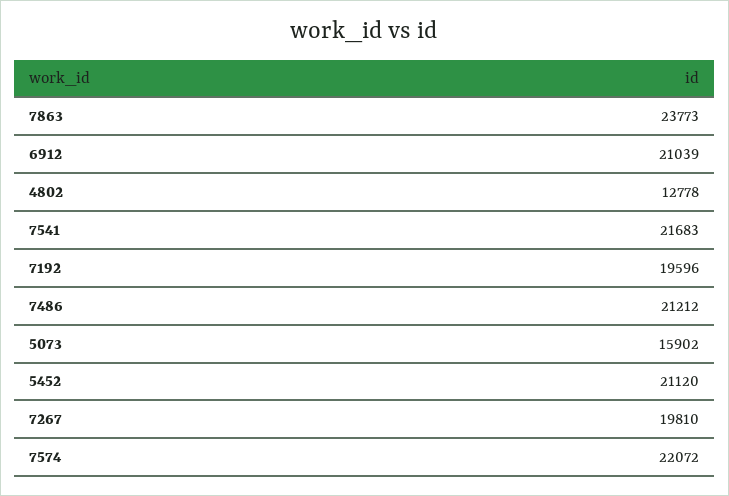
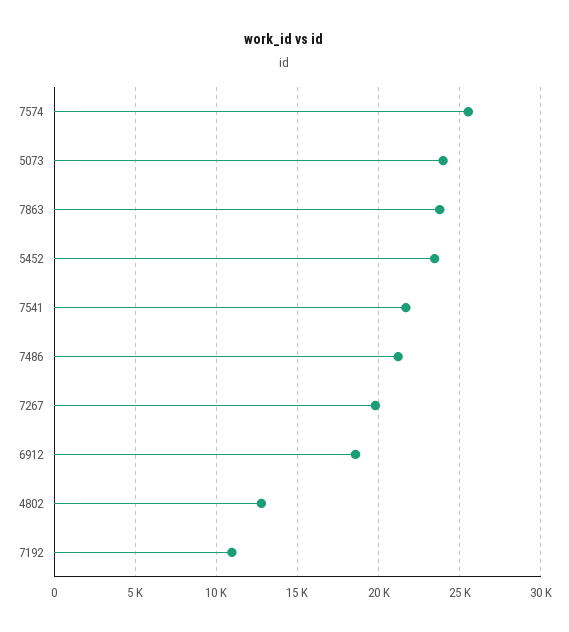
6912: 21039 -> 18500
7192: 19596 -> 11000
5073: 15902 -> 24000
5452: 21120 -> 23500
7574: 22072 -> 25500

